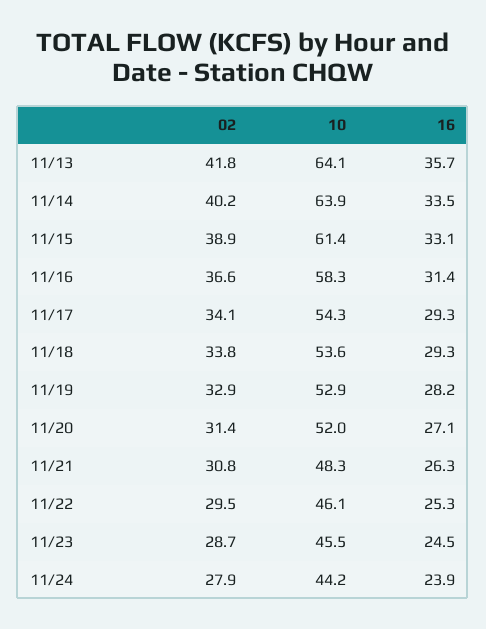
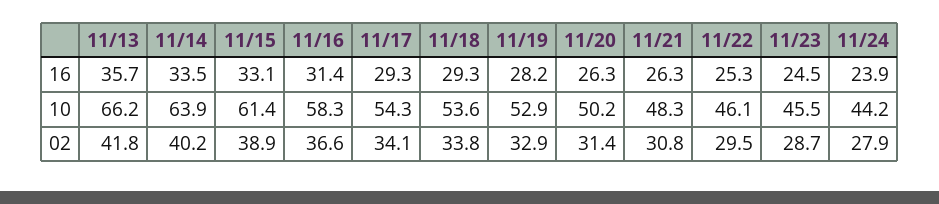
10, 11/13: 64.1 -> 66.2
10, 11/20: 52 -> 50.2
16, 11/20: 27.1 -> 26.3

